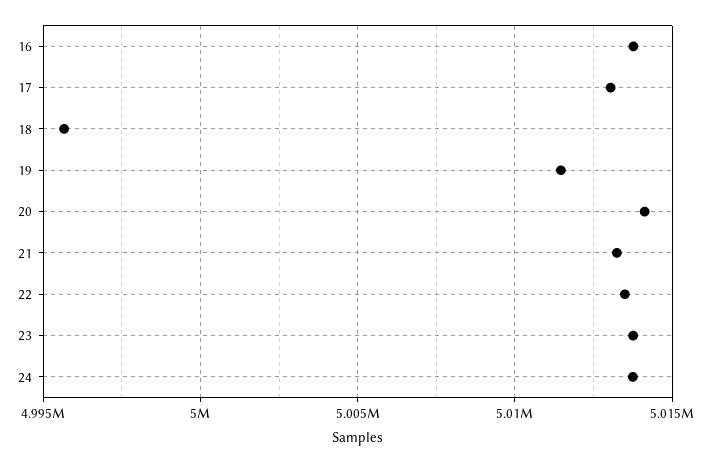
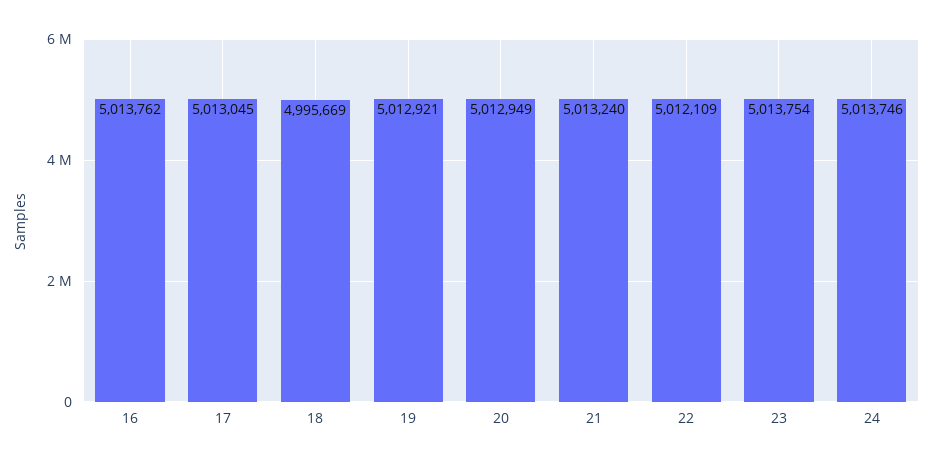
19: 5011500 -> 5012921
20: 5014000 -> 5012949
22: 5013500 -> 5012109

